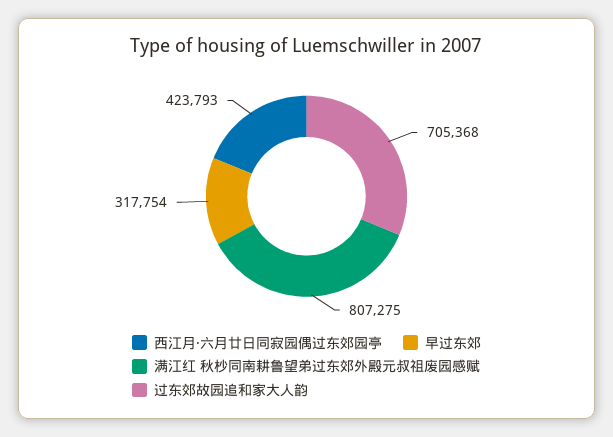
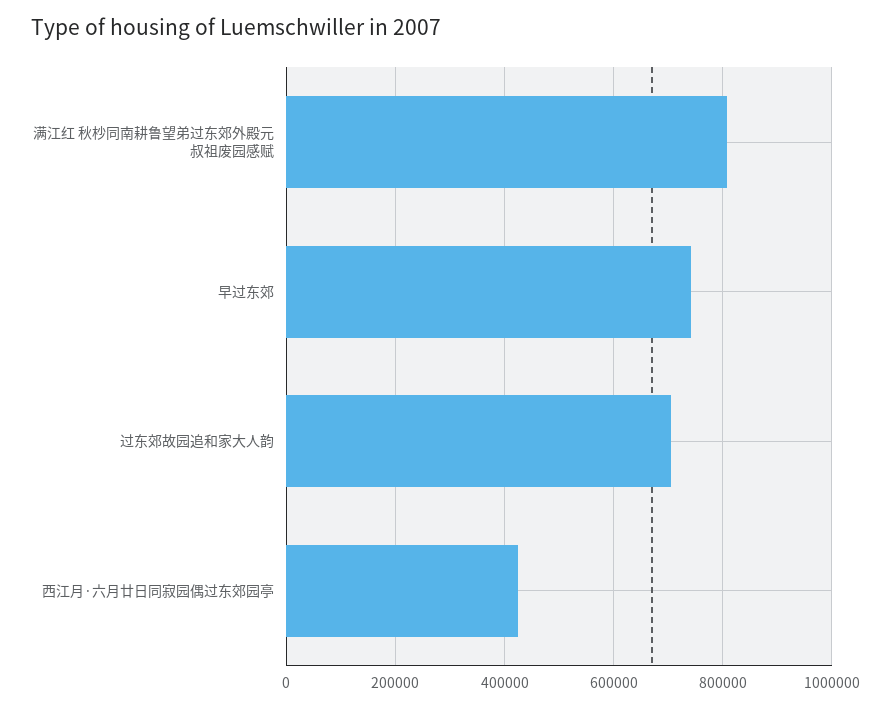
早过东郊: 317754 -> 740000

